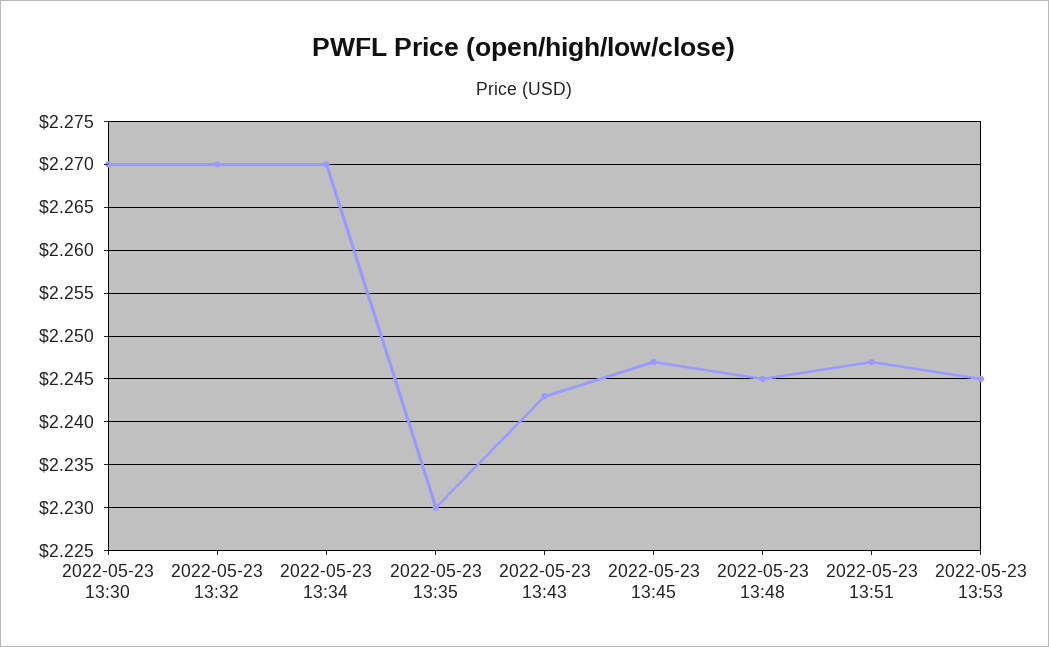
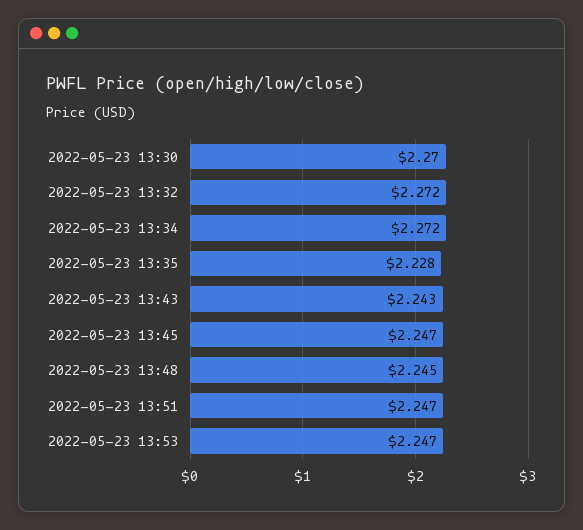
2022-05-23 13:32: 2.27 -> 2.272
2022-05-23 13:34: 2.27 -> 2.272
2022-05-23 13:35: 2.23 -> 2.228
2022-05-23 13:53: 2.245 -> 2.247

